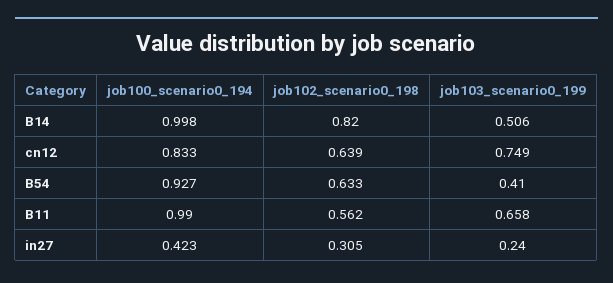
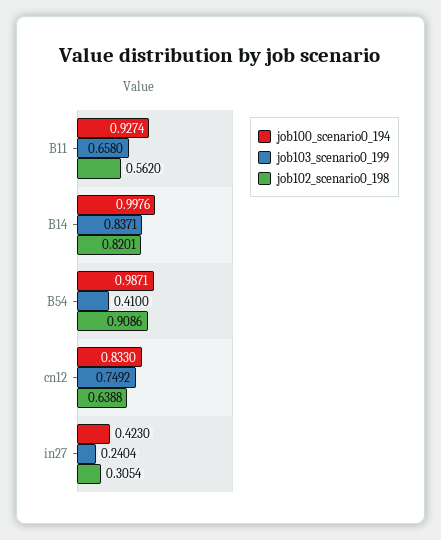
job103_scenario0_199, B14: 0.506 -> 0.8371
job100_scenario0_194, B54: 0.927 -> 0.9871
job102_scenario0_198, B54: 0.633 -> 0.9086
job100_scenario0_194, B11: 0.99 -> 0.9274

